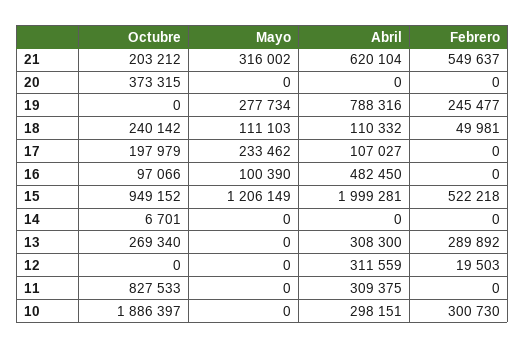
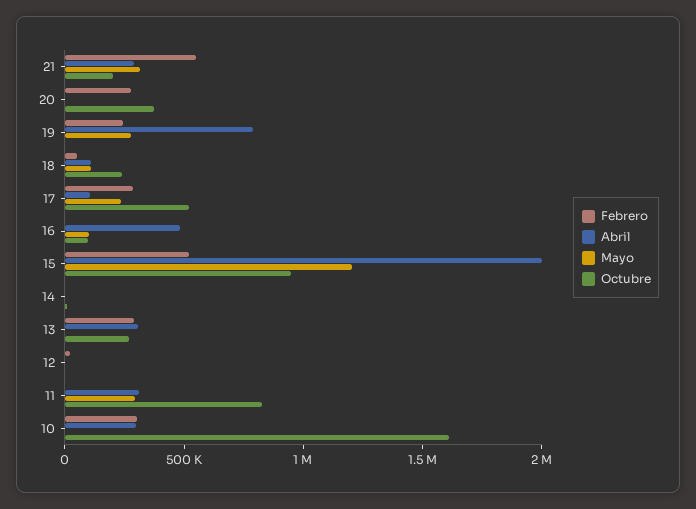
Abril, 21: 620104 -> 300000
Febrero, 20: 0 -> 300000
Octubre, 17: 197979 -> 500000
Febrero, 17: 0 -> 300000
Abril, 12: 311559 -> 0
Mayo, 11: 0 -> 300000
Octubre, 10: 1886397 -> 1600000

